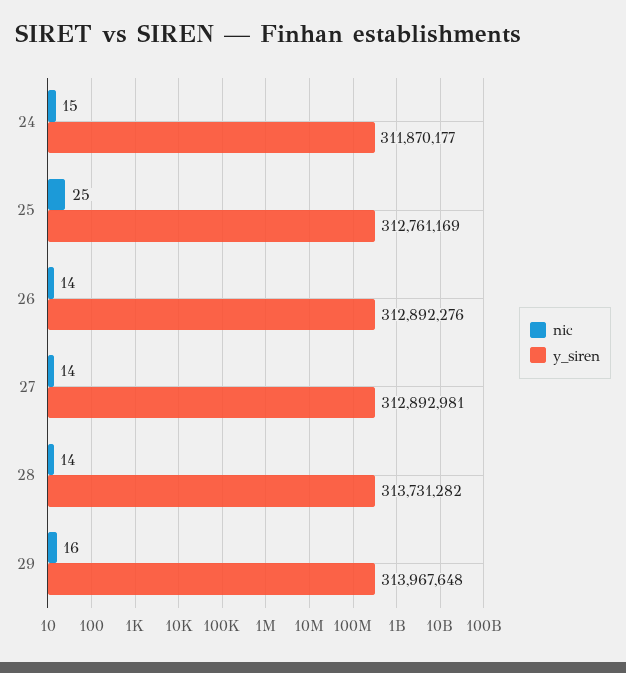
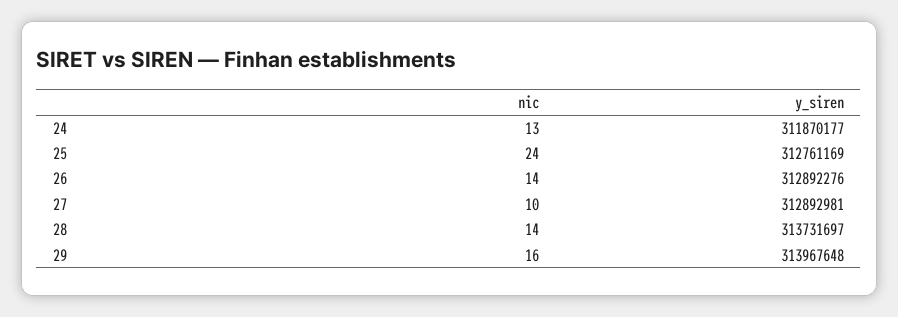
nic, 24: 15 -> 13
nic, 25: 25 -> 24
nic, 27: 14 -> 10
y_siren, 28: 313731282 -> 313731697

